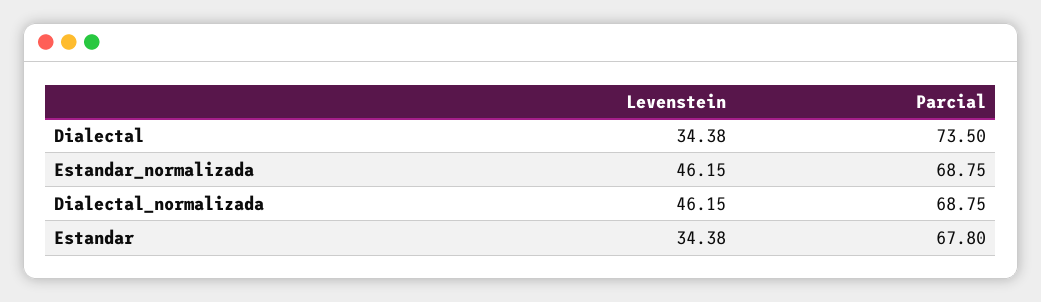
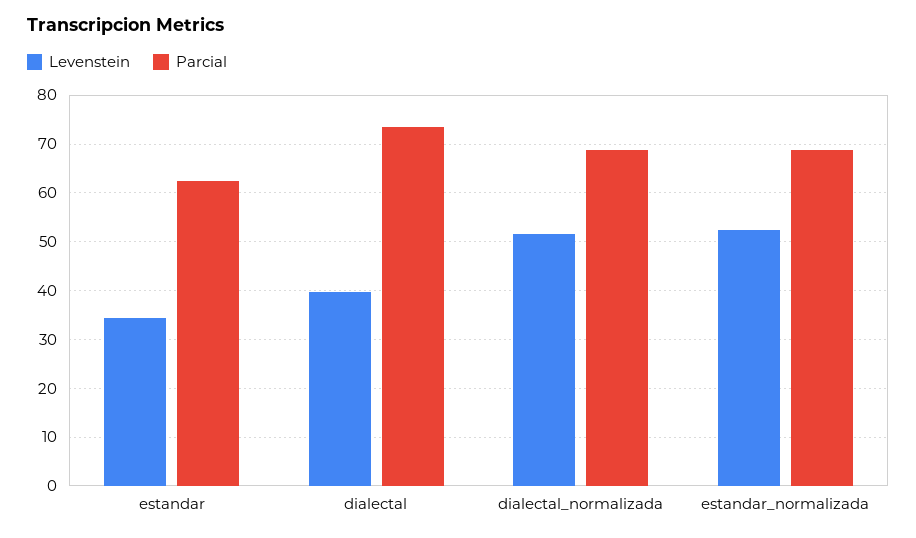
Levenstein, Dialectal: 34.38 -> 40
Levenstein, Estandar_normalizada: 46.15 -> 52
Levenstein, Dialectal_normalizada: 46.15 -> 52
Parcial, Estandar: 67.8 -> 62

